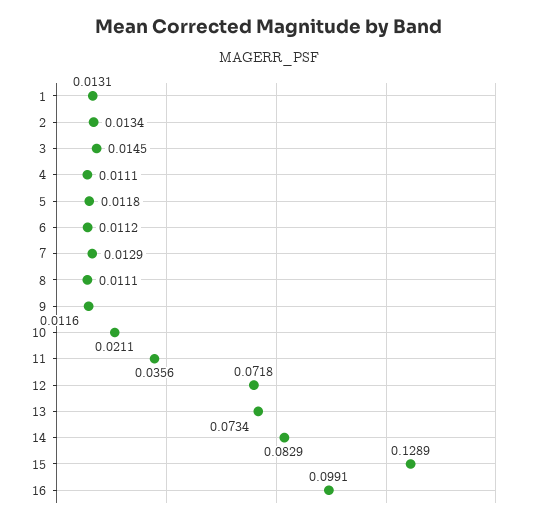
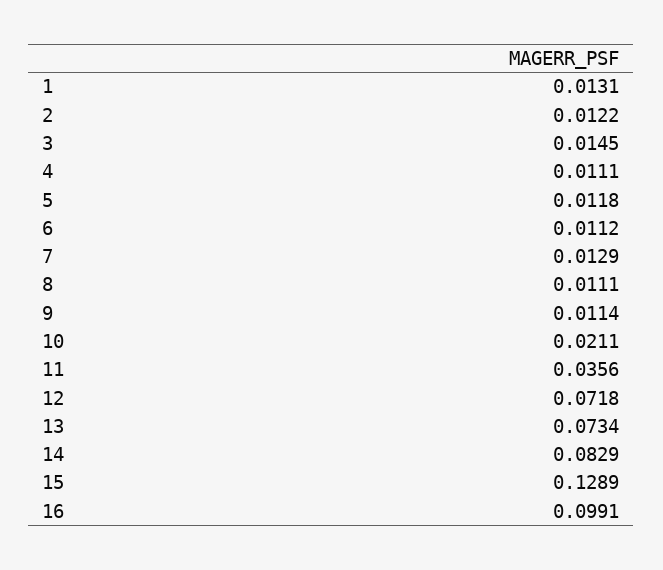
2: 0.0134 -> 0.0122
9: 0.0116 -> 0.0114

